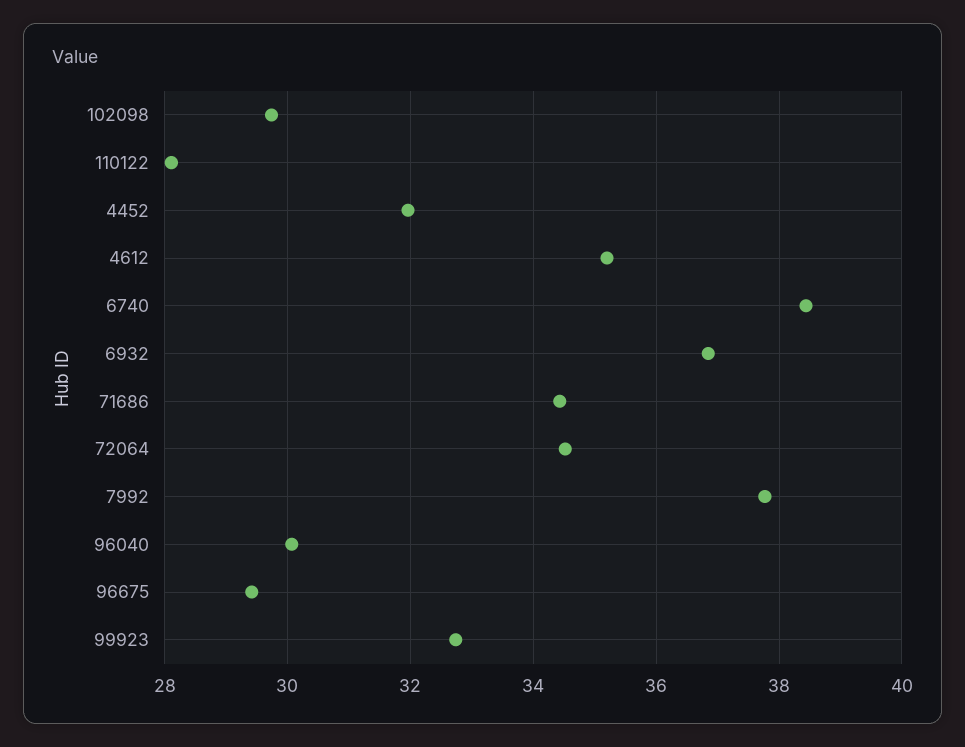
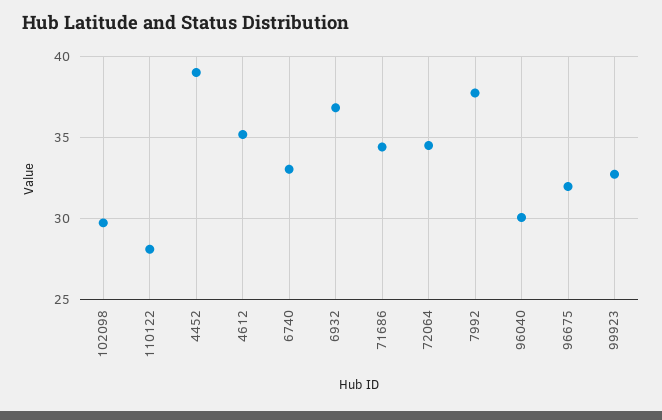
4452: 32 -> 39
6740: 38.4 -> 33
96675: 29.4 -> 32

